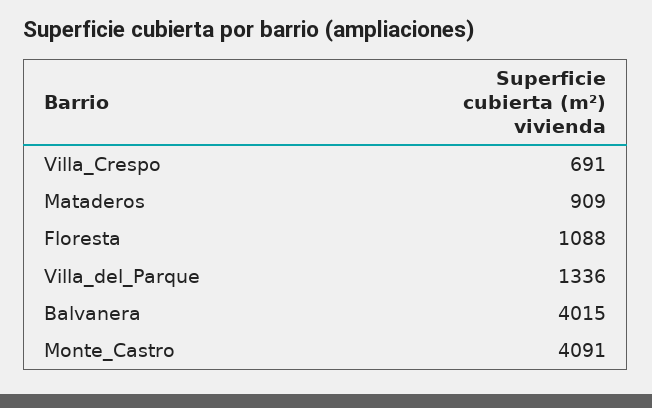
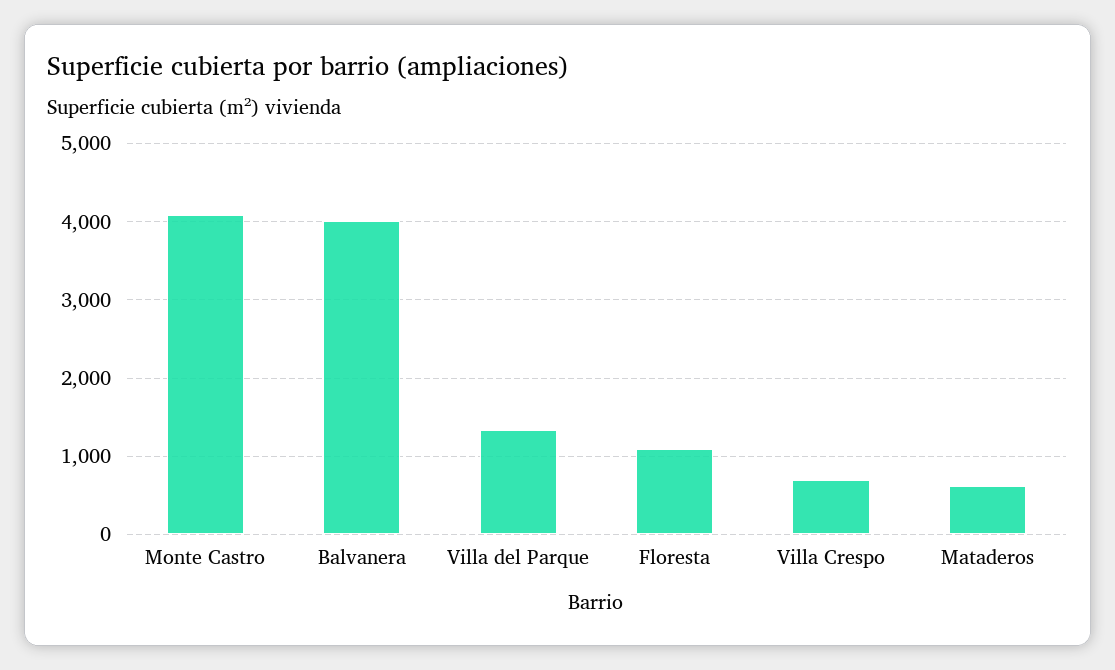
Mataderos: 909 -> 600

